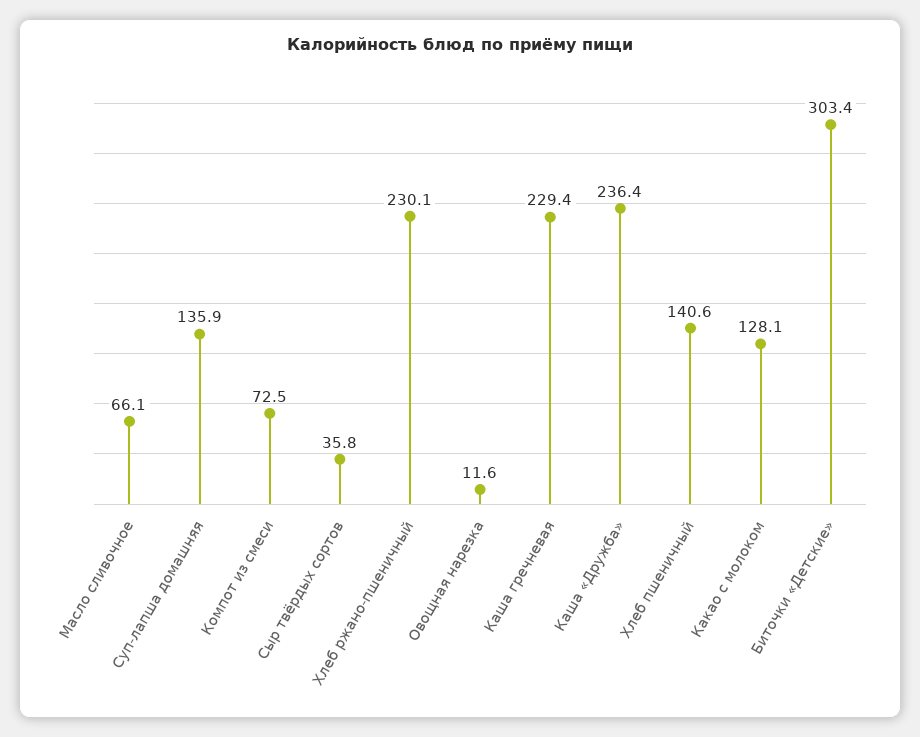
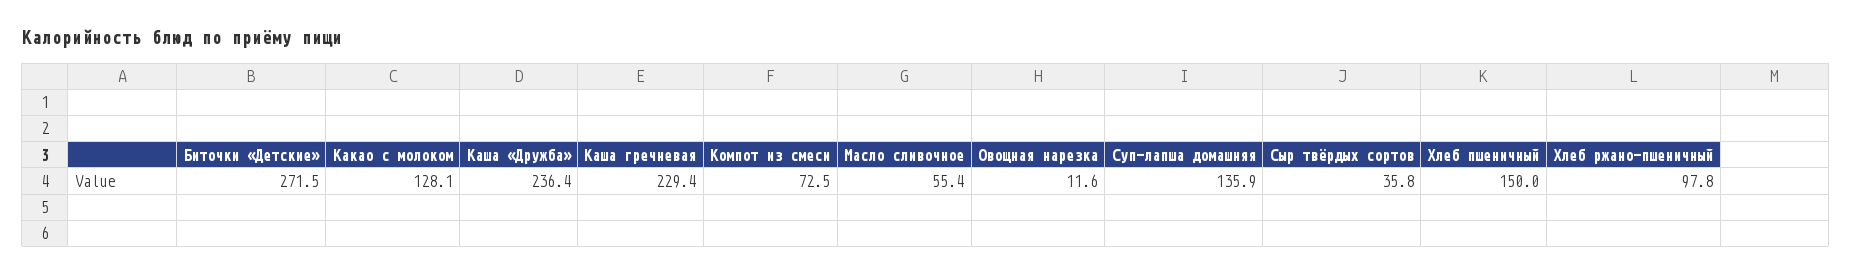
Масло сливочное: 66.1 -> 55.4
Хлеб ржано-пшеничный: 230.1 -> 97.8
Хлеб пшеничный: 140.6 -> 150
Биточки «Детские»: 303.4 -> 271.5

